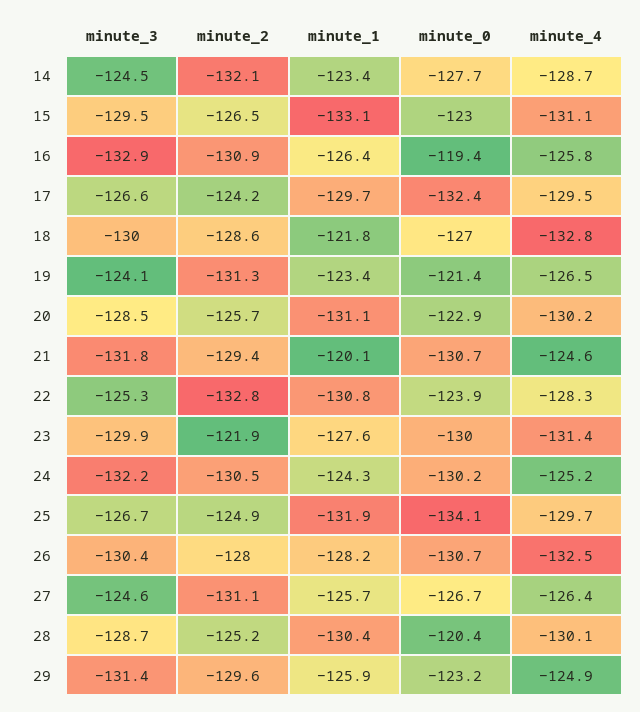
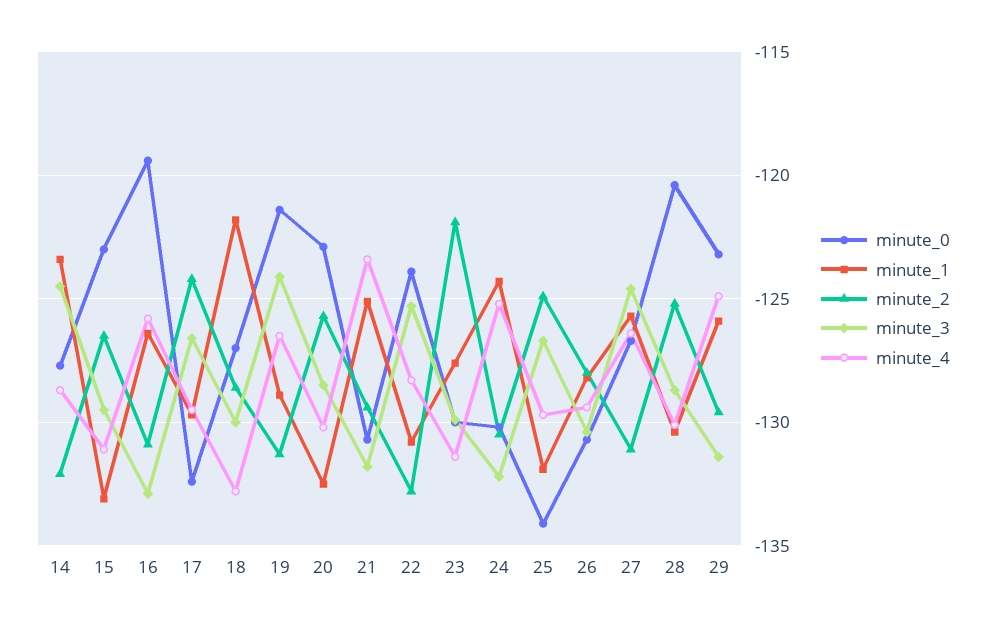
minute_1, 19: -123.4 -> -129
minute_1, 20: -131.1 -> -132.5
minute_1, 21: -120.1 -> -125
minute_4, 21: -124.6 -> -123.5
minute_4, 26: -132.5 -> -129.5

